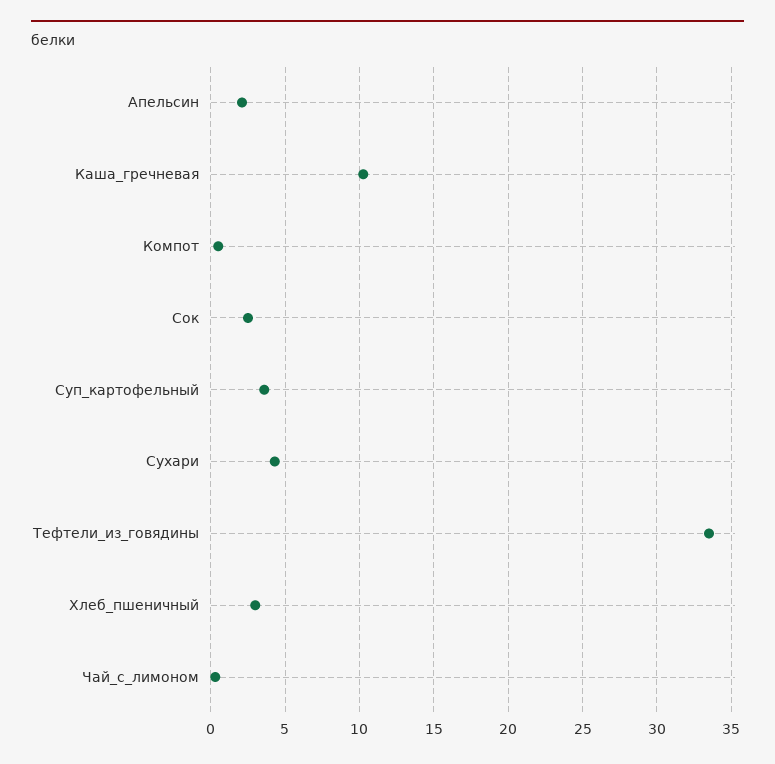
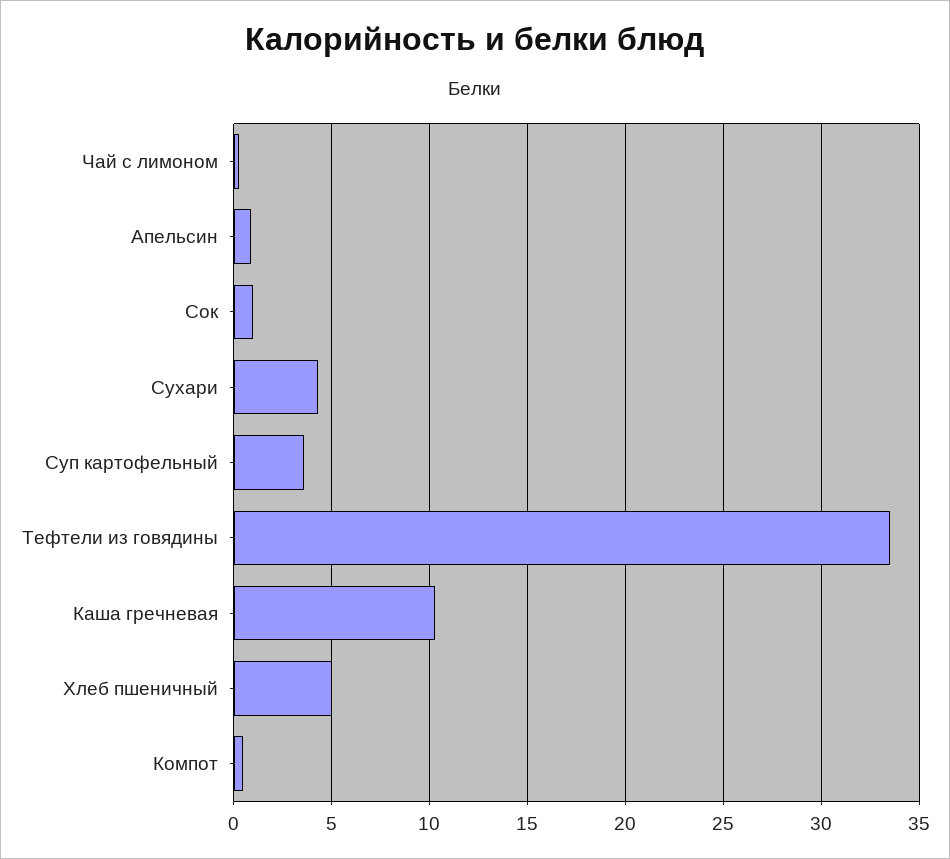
Апельсин: 2 -> 1
Сок: 2.5 -> 1
Хлеб_пшеничный: 3 -> 5

